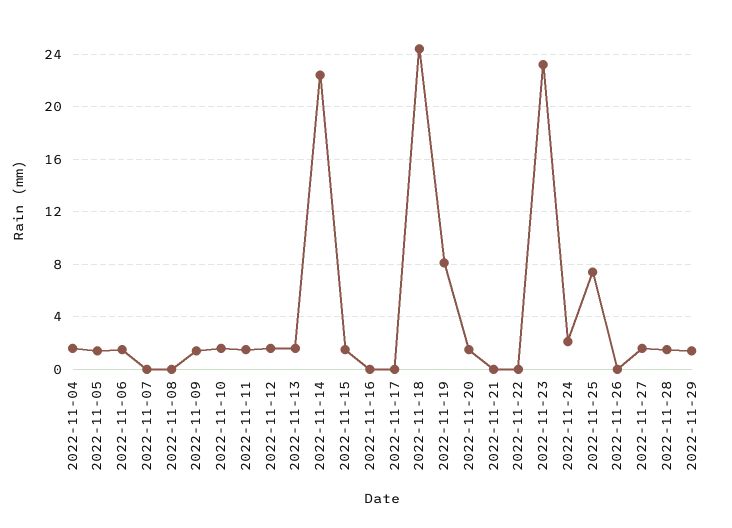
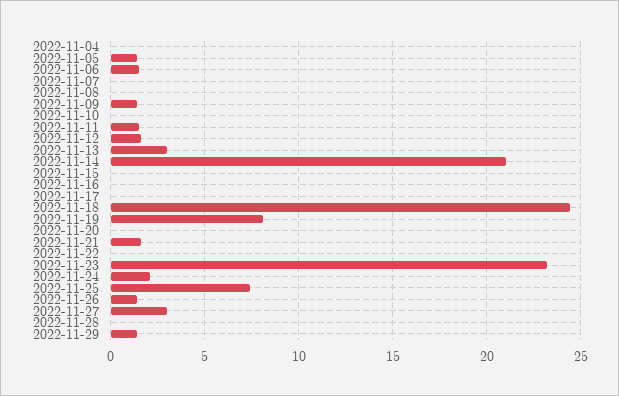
2022-11-04: 1.5 -> 0
2022-11-10: 1.5 -> 0
2022-11-13: 1.5 -> 3
2022-11-14: 22.5 -> 21
2022-11-15: 1.5 -> 0
2022-11-20: 1.5 -> 0
2022-11-21: 0 -> 1.5
2022-11-26: 0 -> 1.5
2022-11-27: 1.5 -> 3
2022-11-28: 1.5 -> 0

